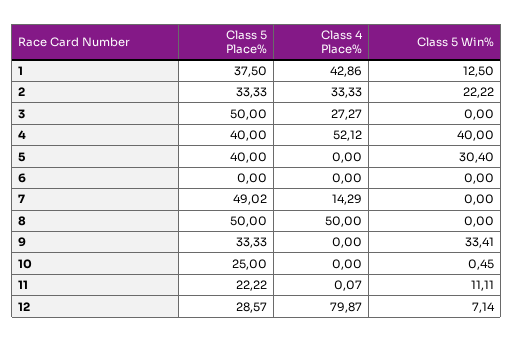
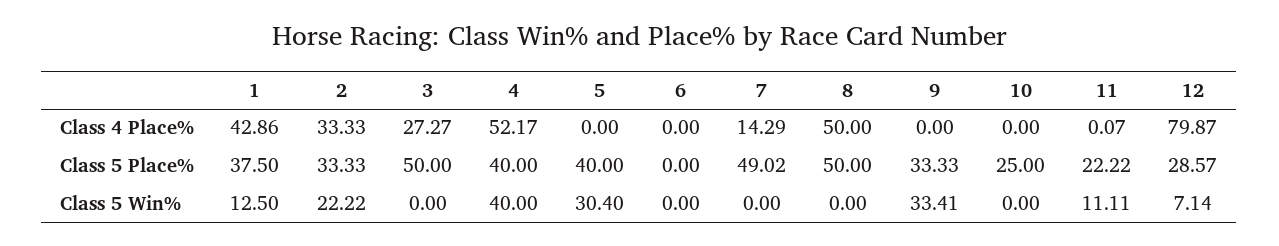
Class 4 Place%, 4: 52.12 -> 52.17
Class 5 Win%, 10: 0.45 -> 0

